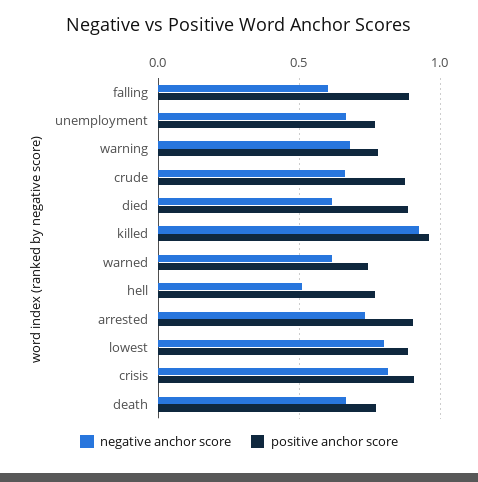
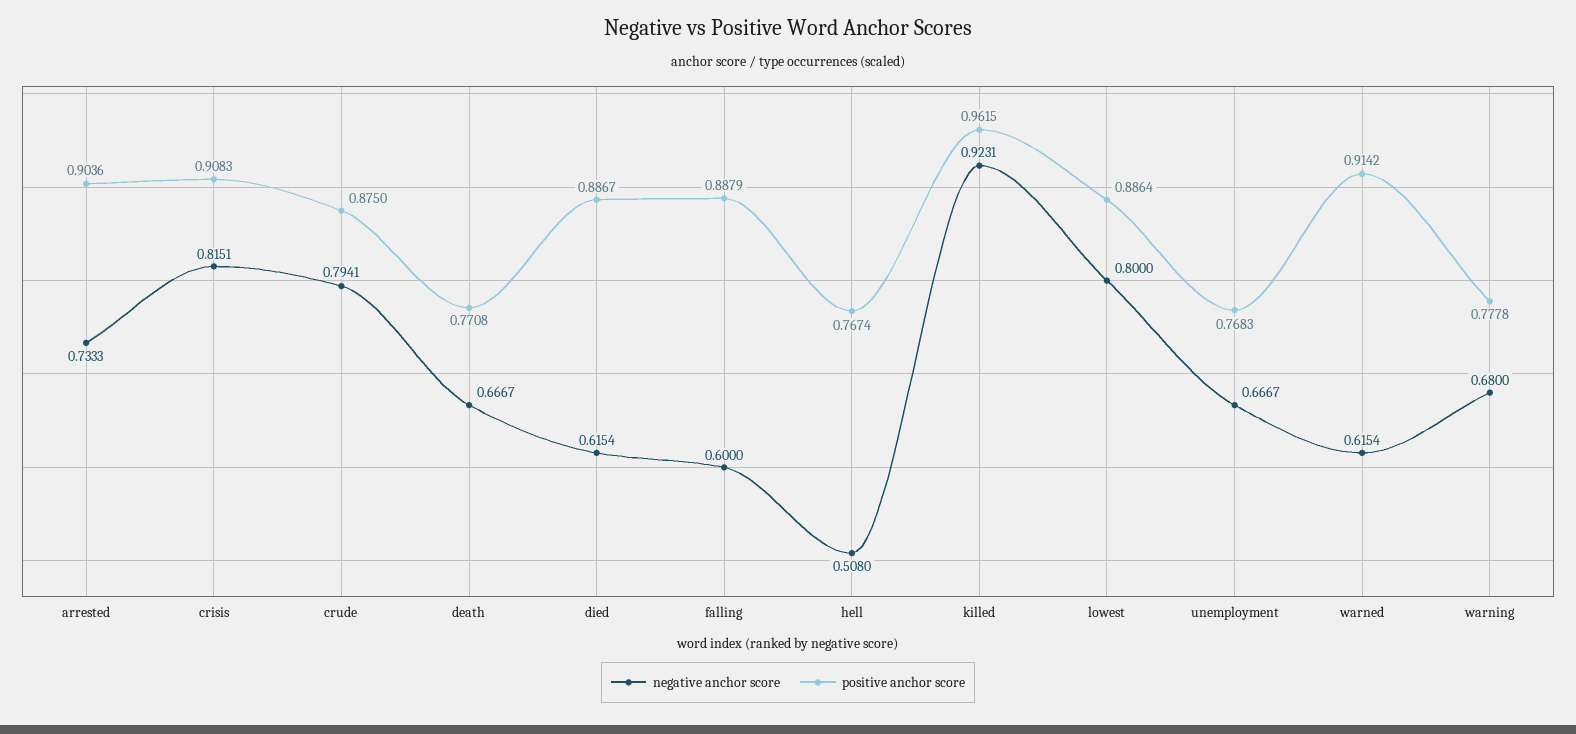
negative anchor score, crude: 0.65 -> 0.7941
positive anchor score, warned: 0.75 -> 0.9142

